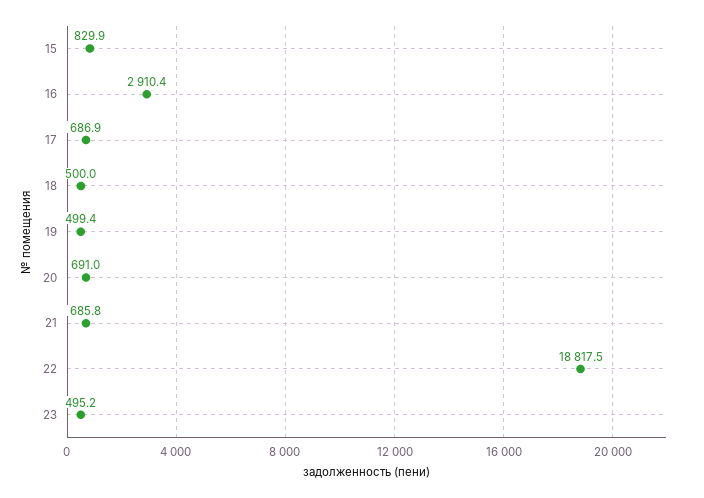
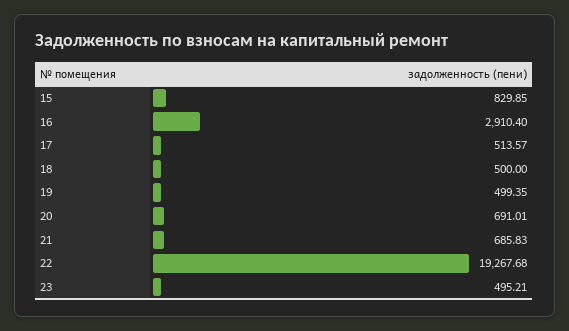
17: 686.9 -> 513.57
22: 18817.5 -> 19267.68

